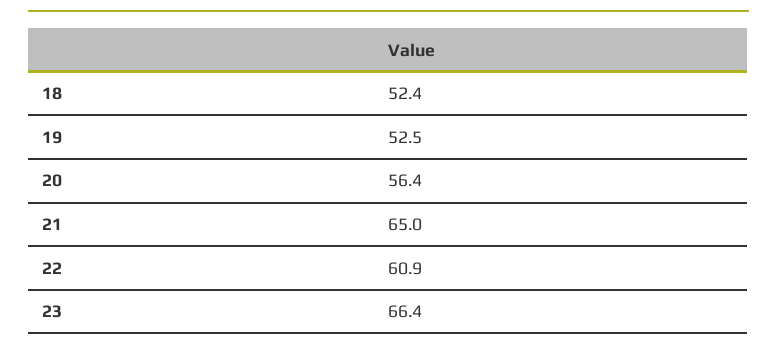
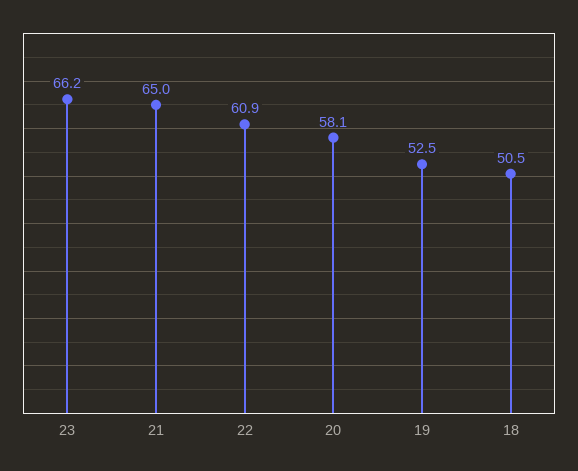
18: 52.4 -> 50.5
20: 56.4 -> 58.1
23: 66.4 -> 66.2

